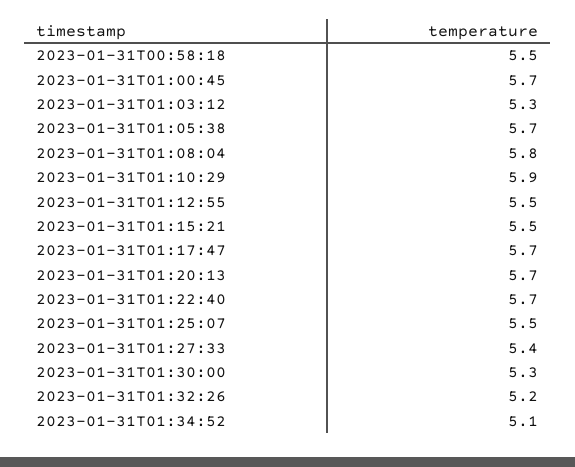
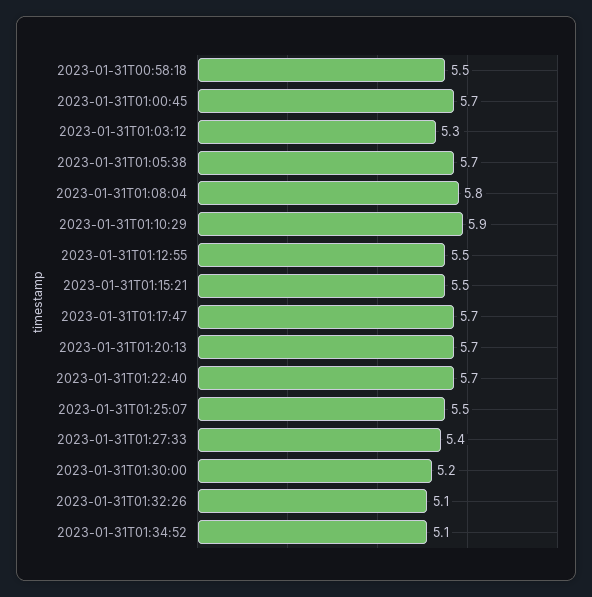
2023-01-31T01:30:00: 5.3 -> 5.2
2023-01-31T01:32:26: 5.2 -> 5.1

